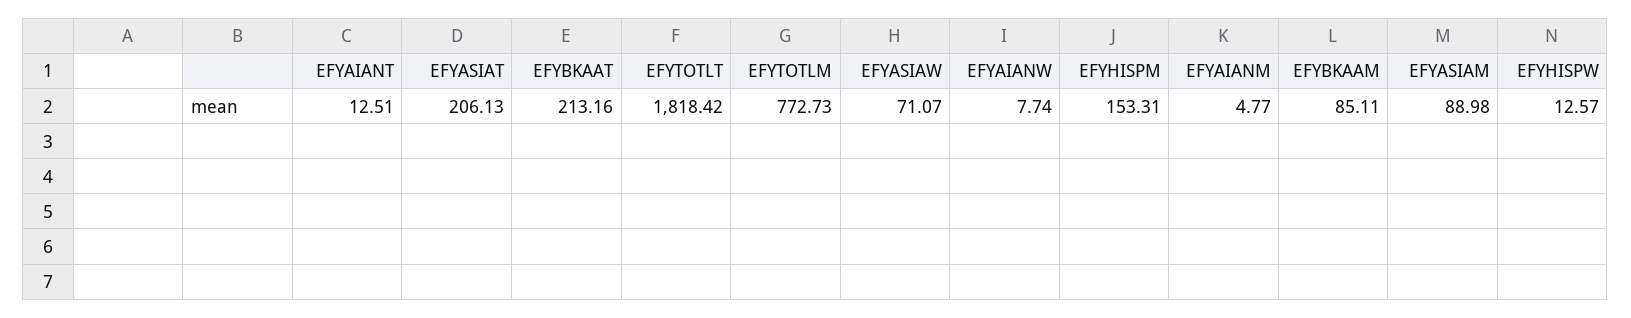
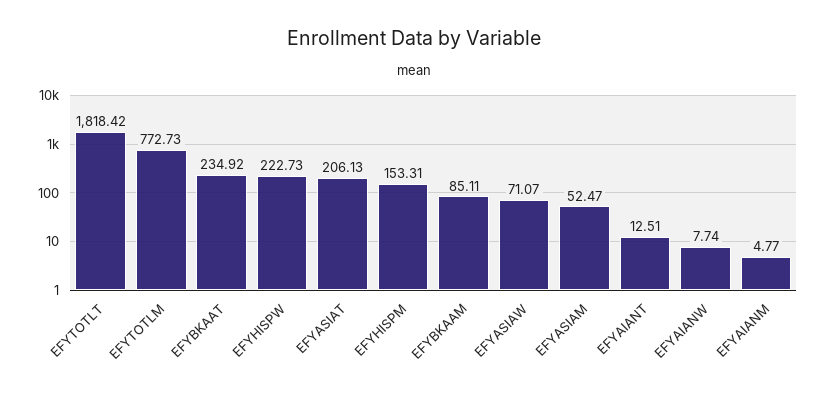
EFYBKAAT: 213.16 -> 234.92
EFYASIAM: 88.98 -> 52.47
EFYHISPW: 12.57 -> 222.73

